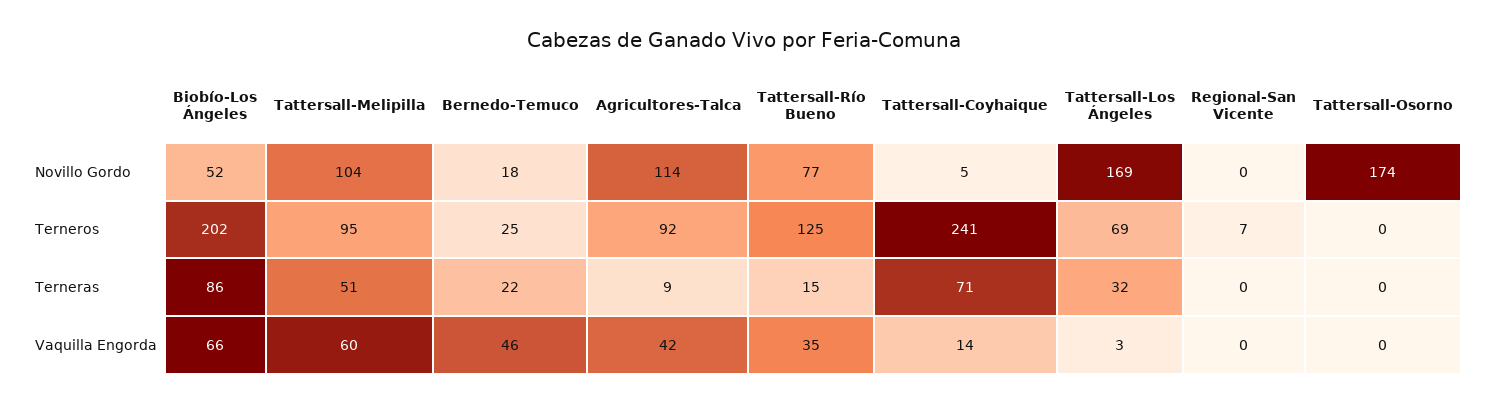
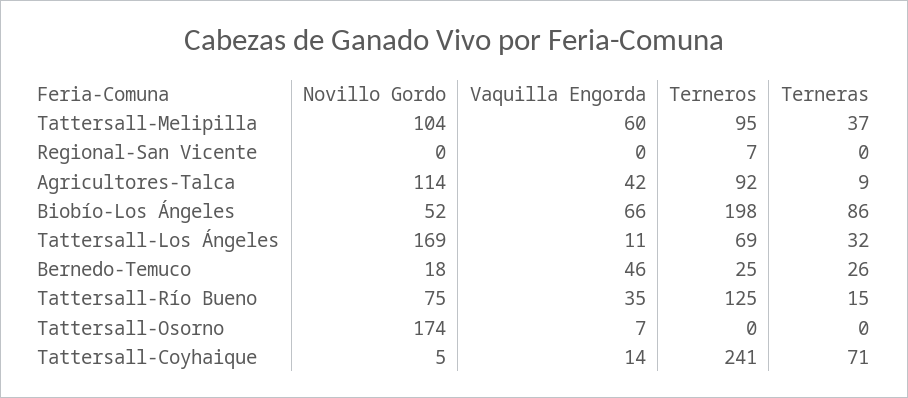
Tattersall-Río Bueno, Novillo Gordo: 77 -> 75
Biobío-Los Ángeles, Terneros: 202 -> 198
Tattersall-Melipilla, Terneras: 51 -> 37
Bernedo-Temuco, Terneras: 22 -> 26
Tattersall-Los Ángeles, Vaquilla Engorda: 3 -> 11
Tattersall-Osorno, Vaquilla Engorda: 0 -> 7

